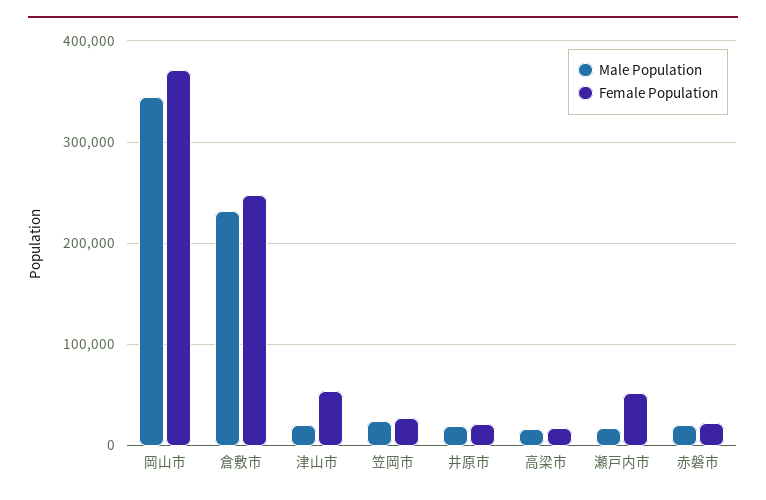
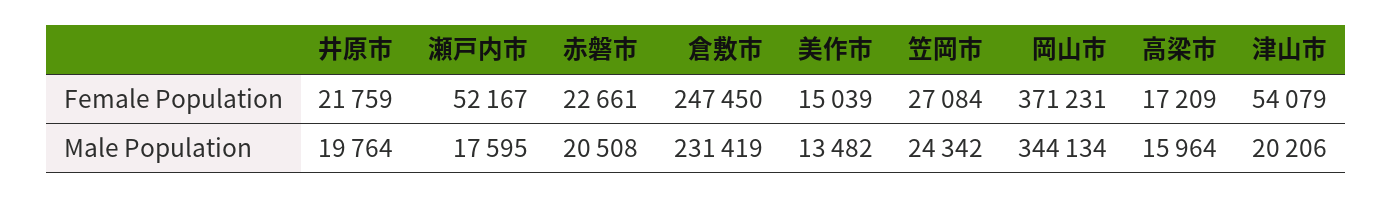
Female Population, 美作市: none -> 15039
Male Population, 美作市: none -> 13482

